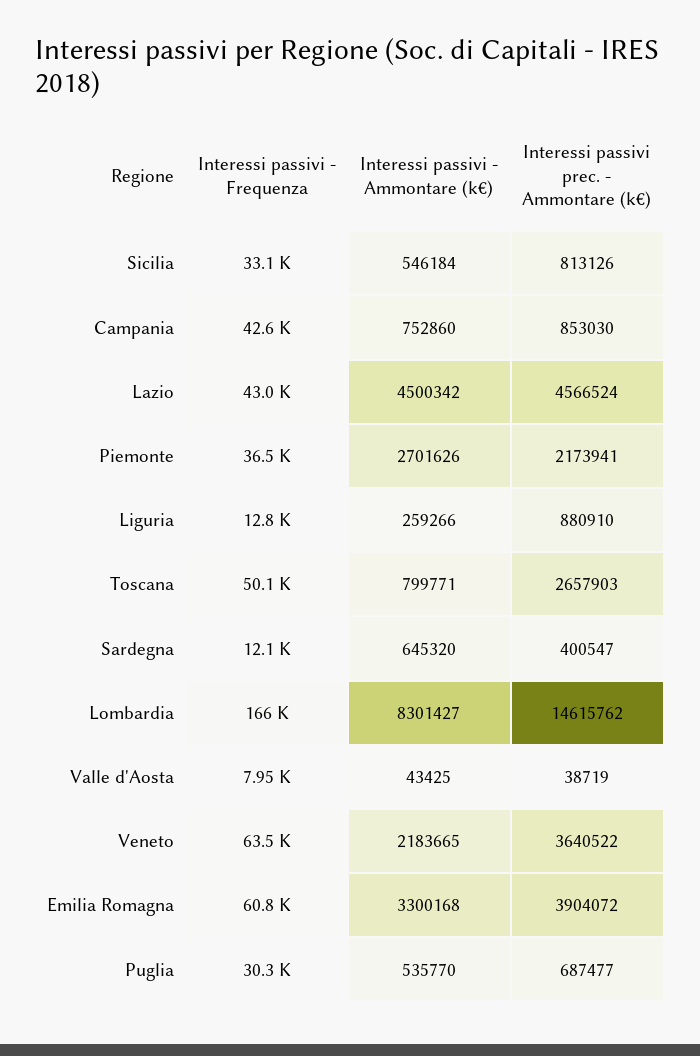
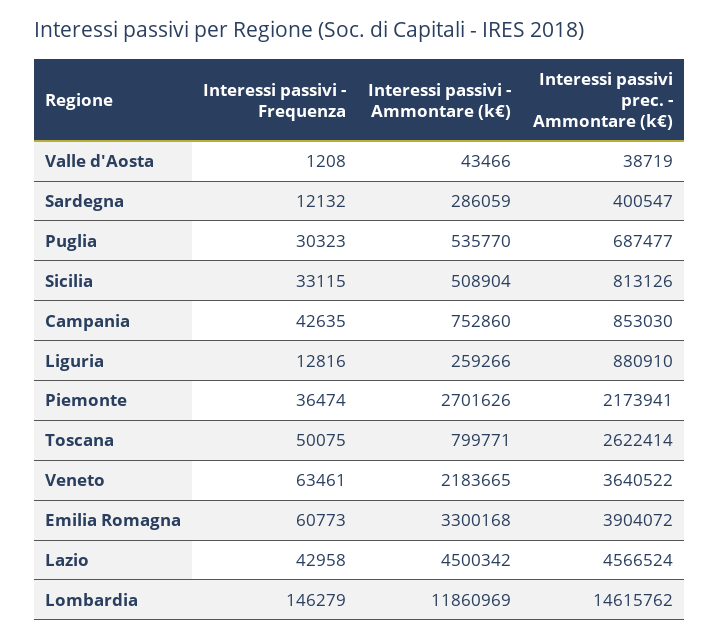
Interessi passivi - Ammontare (k€), Sicilia: 546184 -> 508904
Interessi passivi prec. - Ammontare (k€), Toscana: 2657903 -> 2622414
Interessi passivi - Ammontare (k€), Sardegna: 645320 -> 286059
Interessi passivi - Frequenza, Lombardia: 166000 -> 146279
Interessi passivi - Ammontare (k€), Lombardia: 8301427 -> 11860969
Interessi passivi - Frequenza, Valle d'Aosta: 7950 -> 1208
Interessi passivi - Ammontare (k€), Valle d'Aosta: 43425 -> 43466

